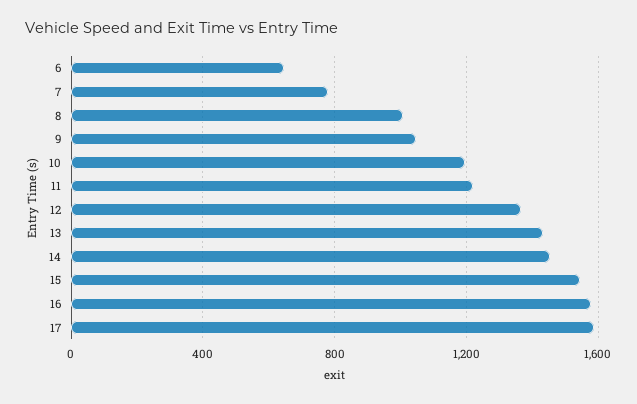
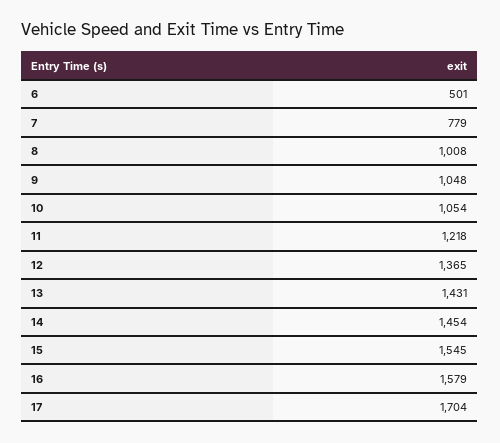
6: 650 -> 501
10: 1200 -> 1054
17: 1600 -> 1704

